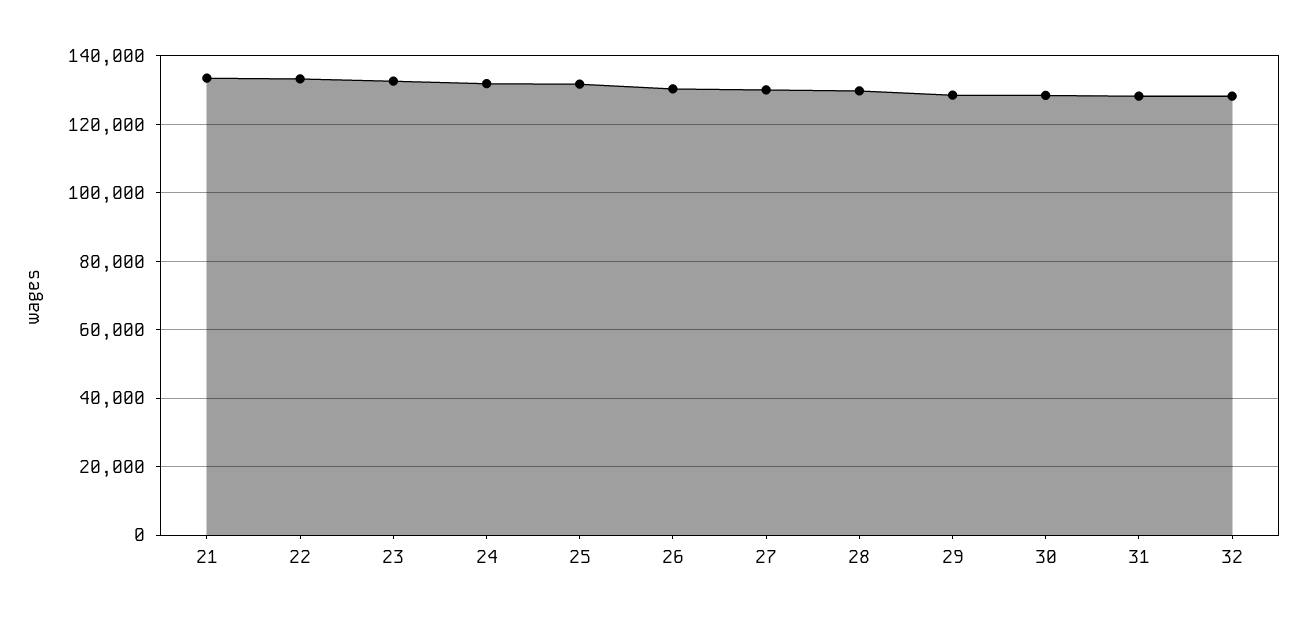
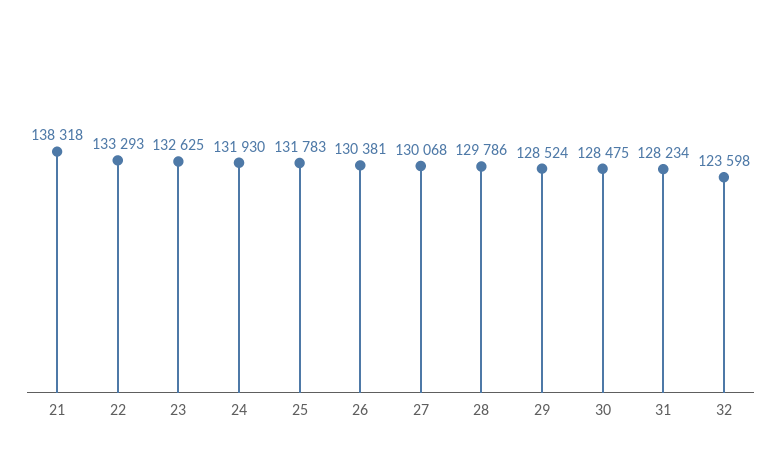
21: 134000 -> 138318
32: 128000 -> 123598

